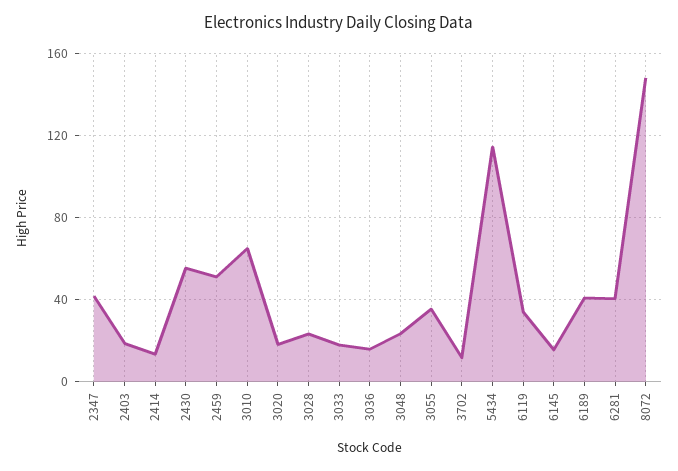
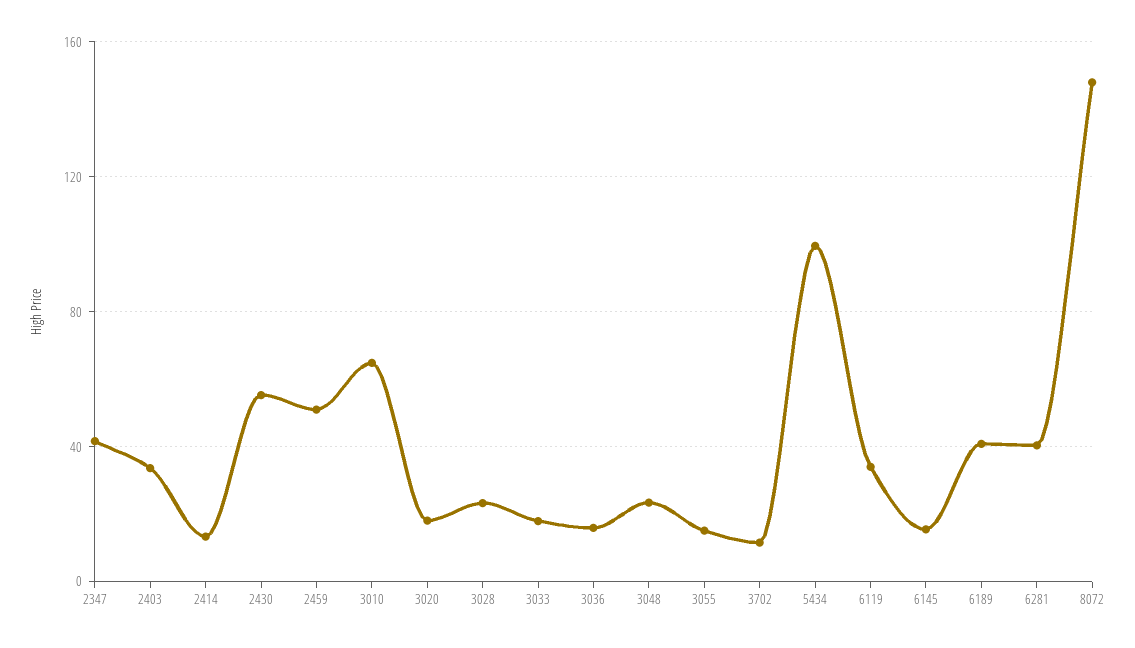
2403: 20 -> 35
3055: 35 -> 15
5434: 115 -> 100

